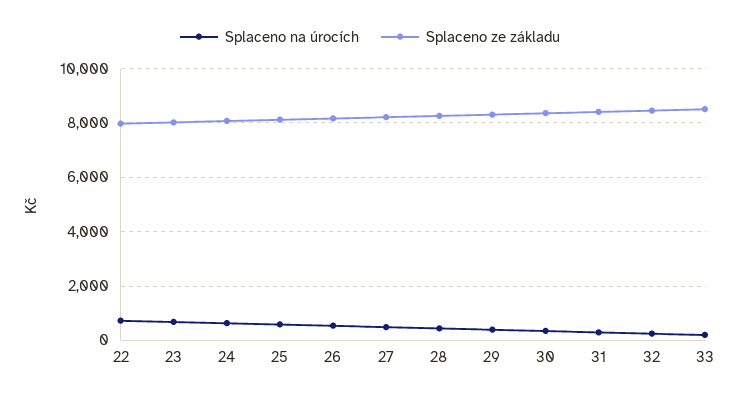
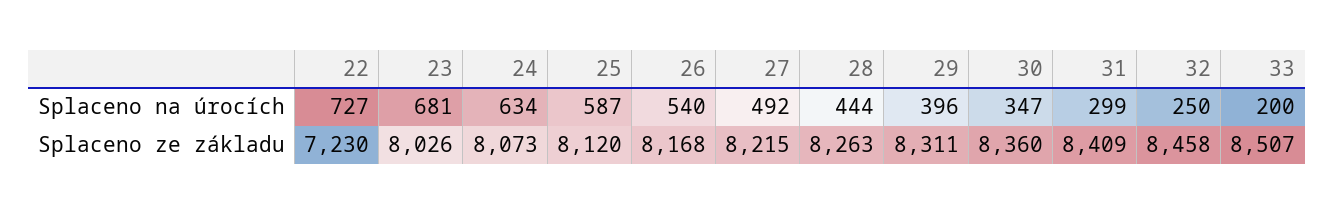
Splaceno ze základu, 22: 8000 -> 7230

